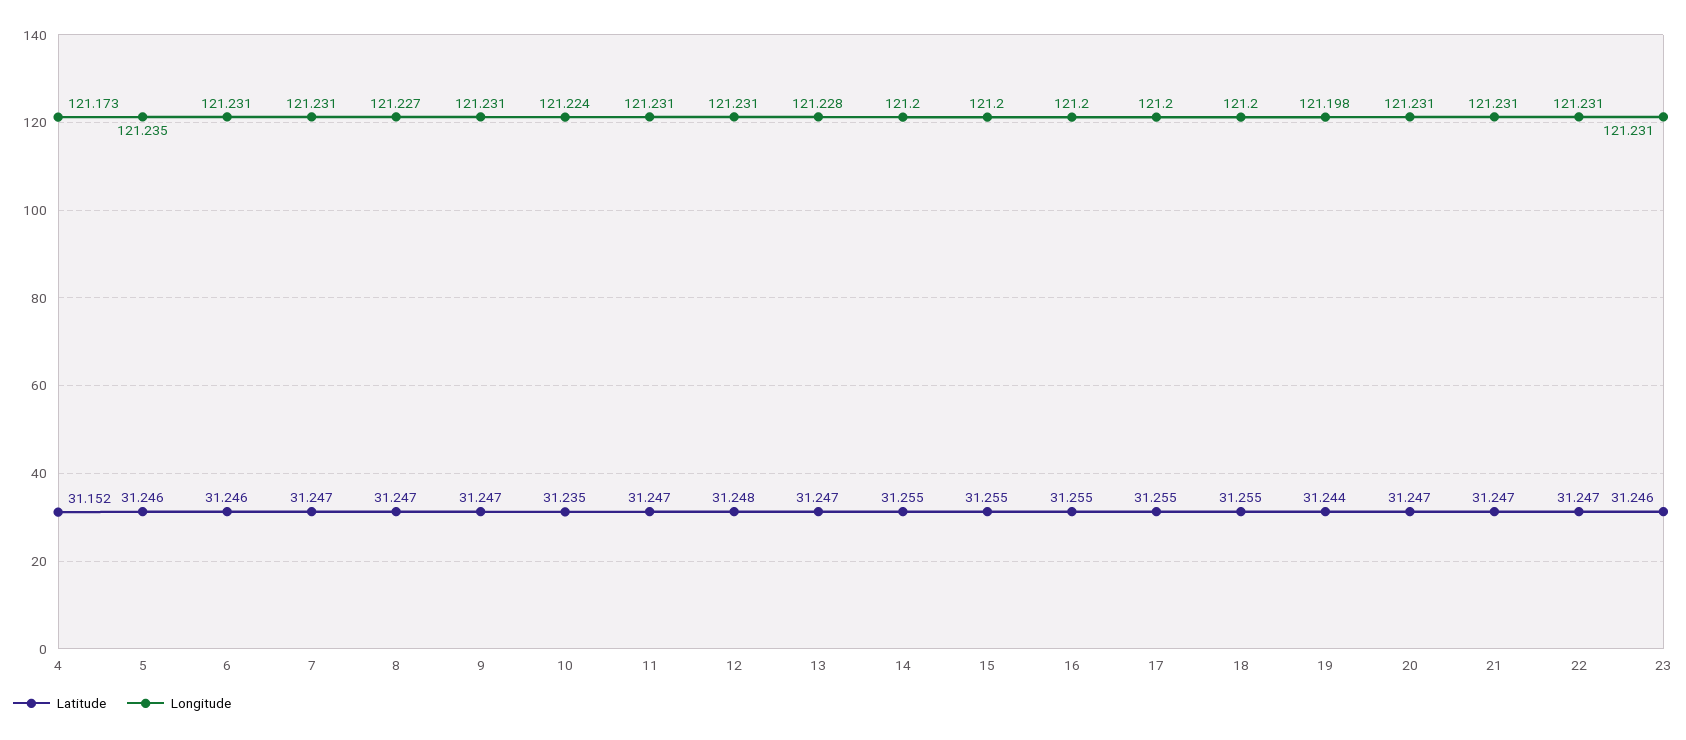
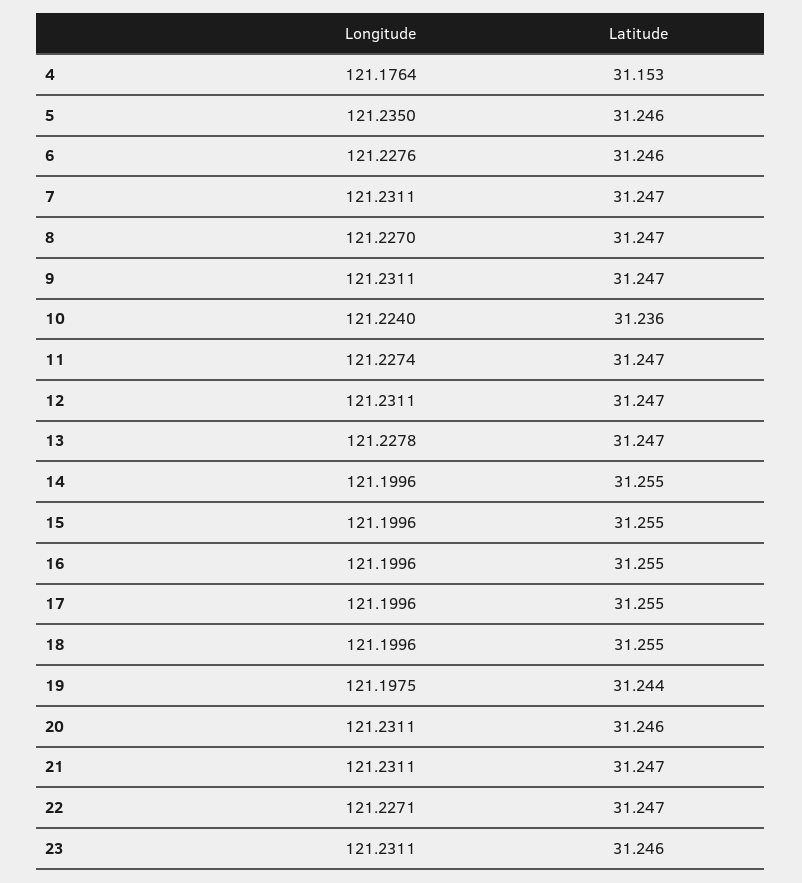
Latitude, 4: 31.152 -> 31.153
Longitude, 4: 121.173 -> 121.1764
Longitude, 6: 121.231 -> 121.2276
Latitude, 10: 31.235 -> 31.236
Longitude, 11: 121.231 -> 121.2274
Latitude, 12: 31.248 -> 31.247
Latitude, 20: 31.247 -> 31.246
Longitude, 22: 121.231 -> 121.2271

